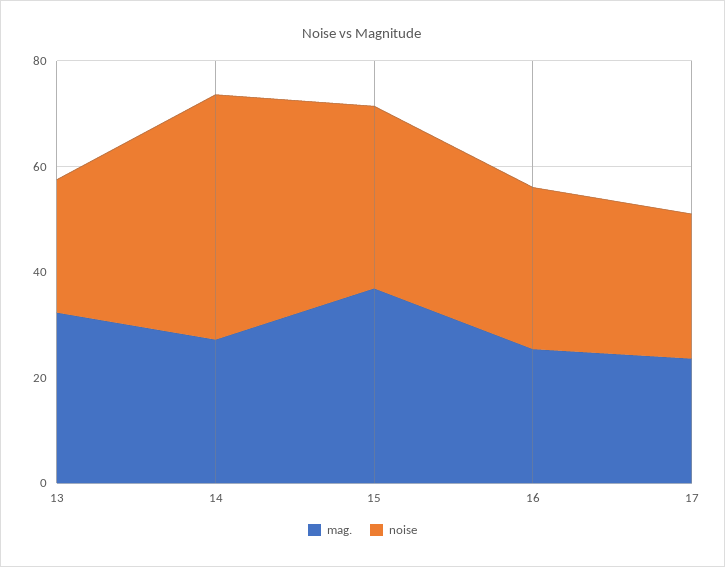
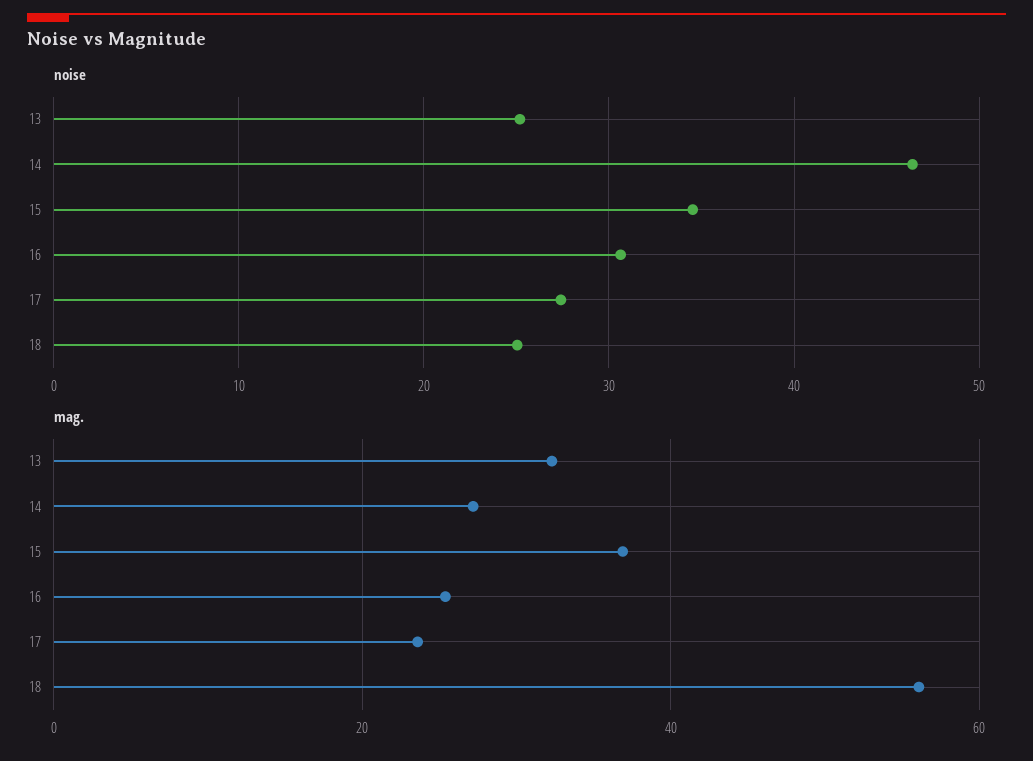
noise, 18: none -> 25
mag., 18: none -> 56

